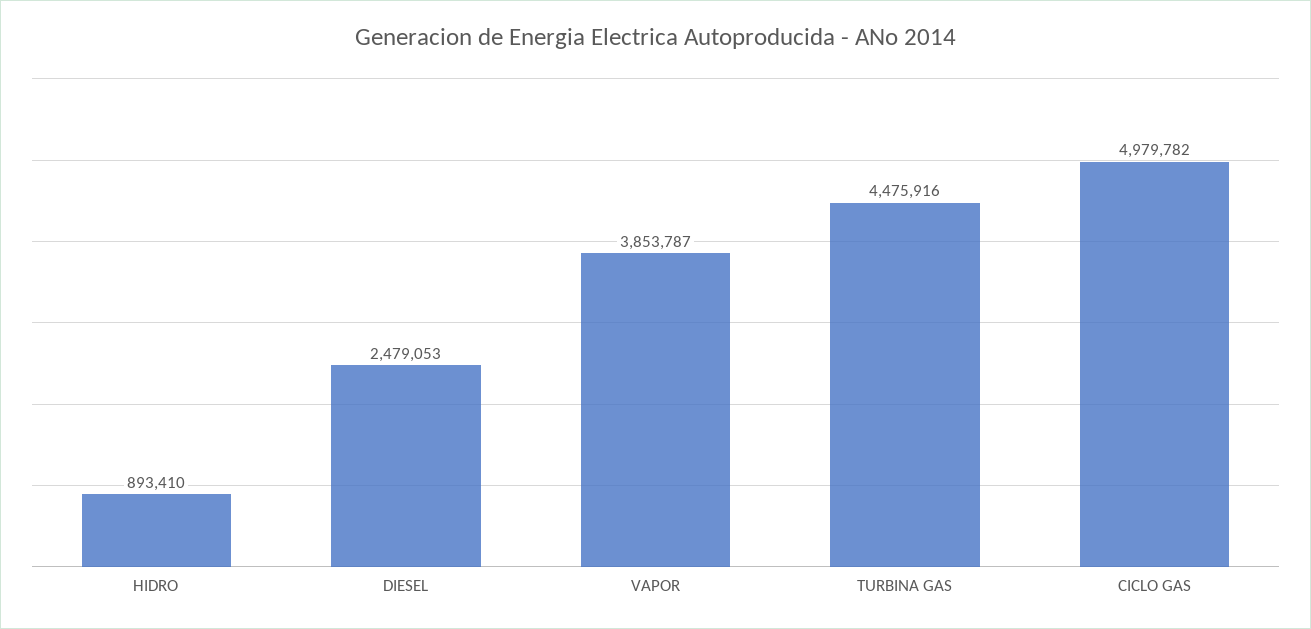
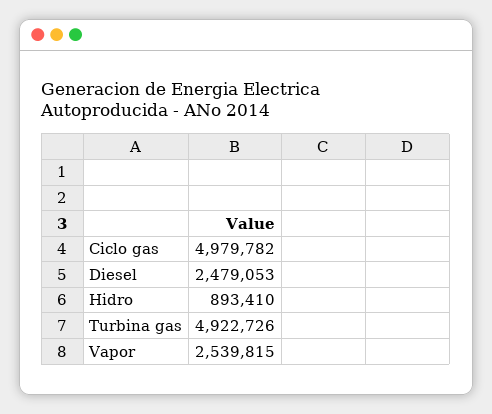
VAPOR: 3853787 -> 2539815
TURBINA GAS: 4475916 -> 4922726

